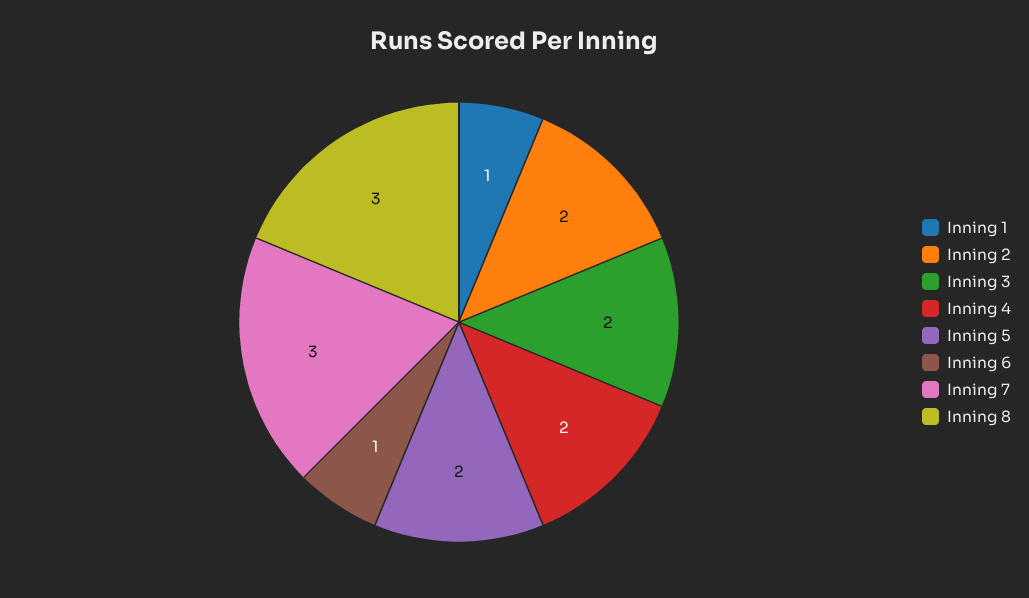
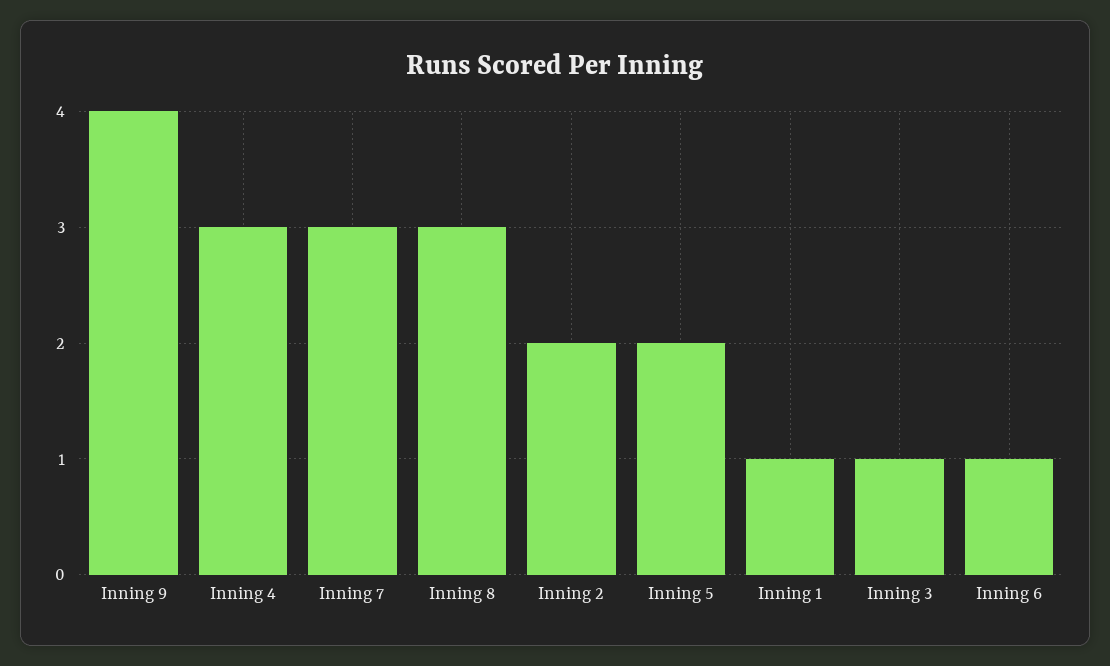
Inning 3: 2 -> 1
Inning 4: 2 -> 3
Inning 9: none -> 4

